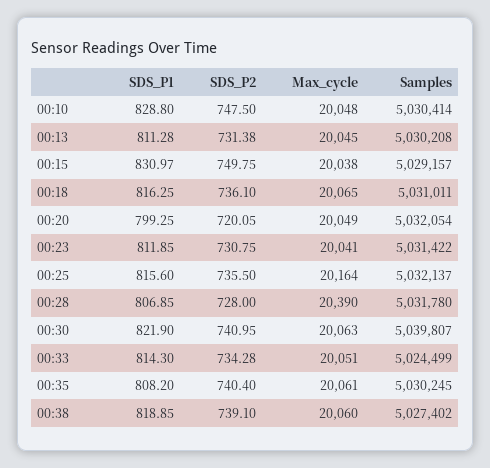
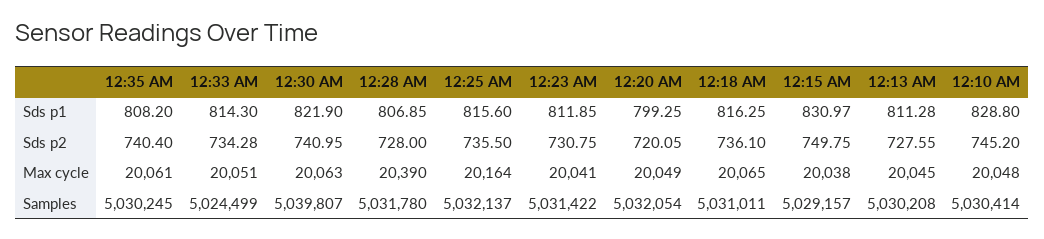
SDS_P2, 00:10: 747.5 -> 745.2
SDS_P2, 00:13: 731.38 -> 727.55
SDS_P1, 00:38: 818.85 -> none
SDS_P2, 00:38: 739.1 -> none
Max_cycle, 00:38: 20060 -> none
Samples, 00:38: 5027402 -> none

